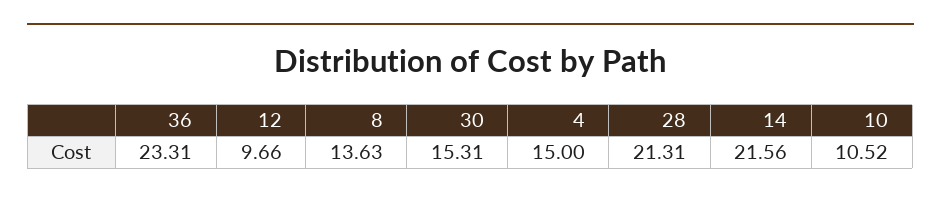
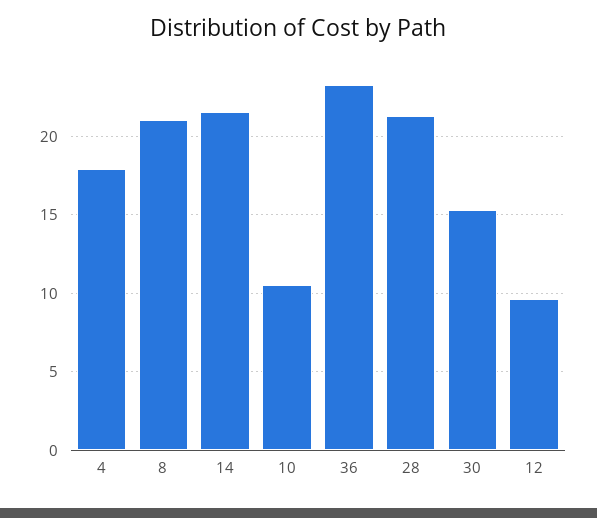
8: 13.63 -> 21
4: 15 -> 18

